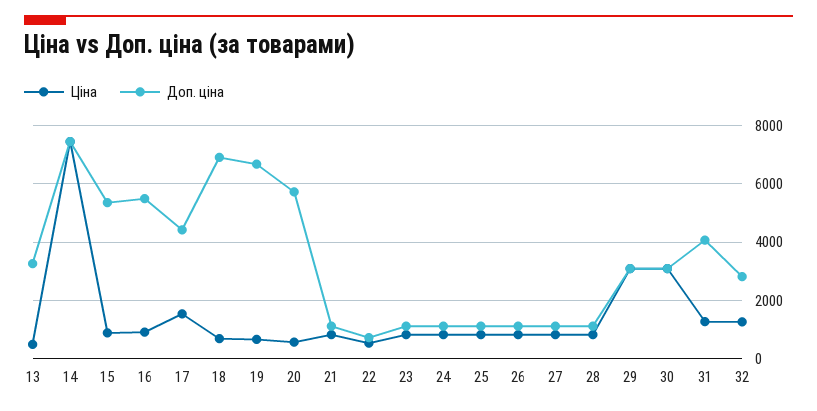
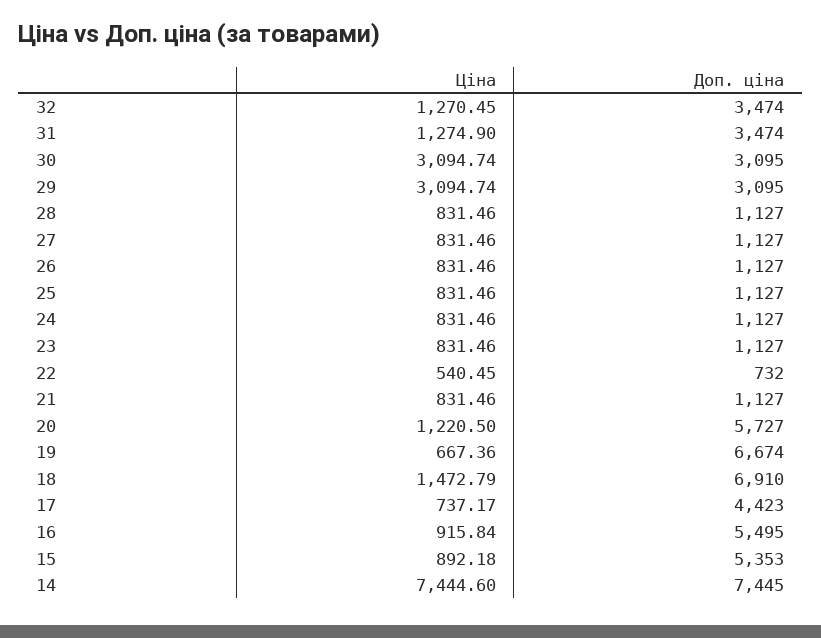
Ціна, 13: 500 -> none
Доп. ціна, 13: 3250 -> none
Ціна, 17: 1500 -> 737.17
Ціна, 18: 750 -> 1472.79
Ціна, 20: 500 -> 1220.5
Доп. ціна, 31: 4000 -> 3474
Доп. ціна, 32: 2750 -> 3474

